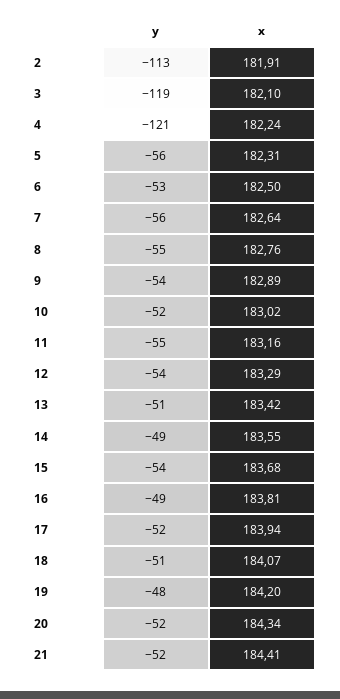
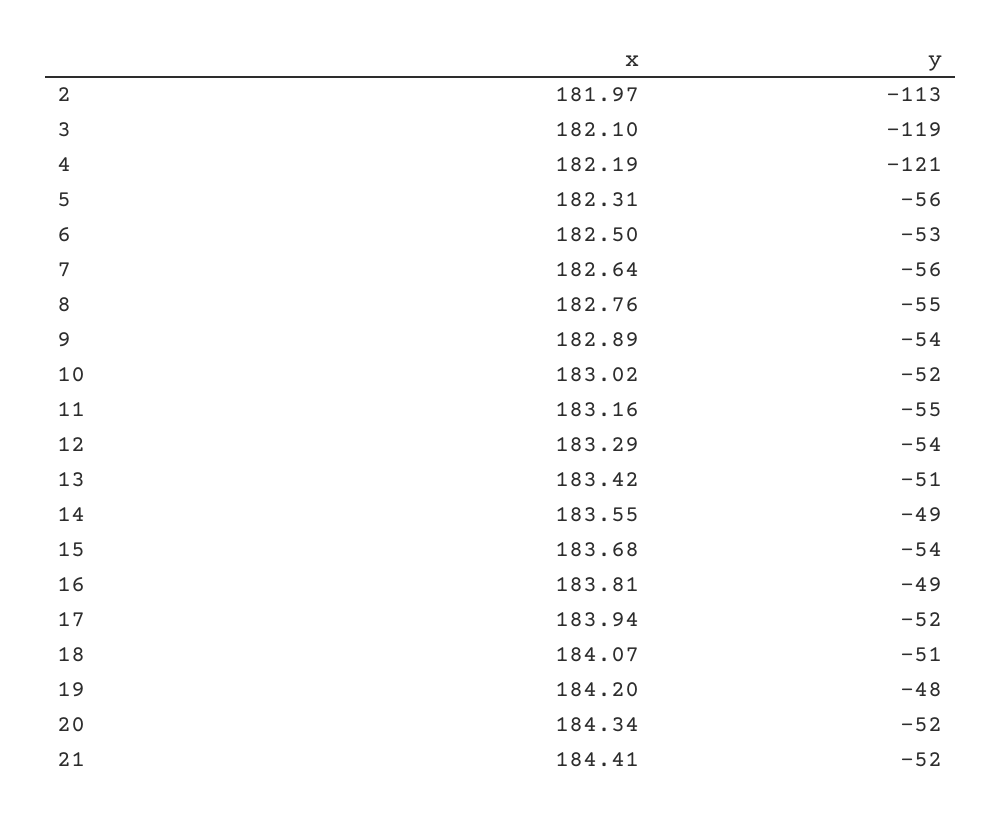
x, 2: 181.91 -> 181.97
x, 4: 182.24 -> 182.19

